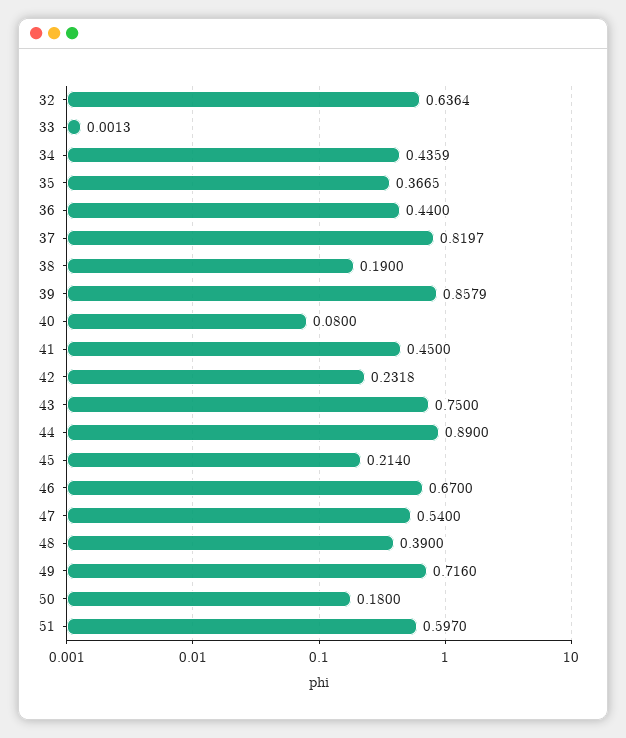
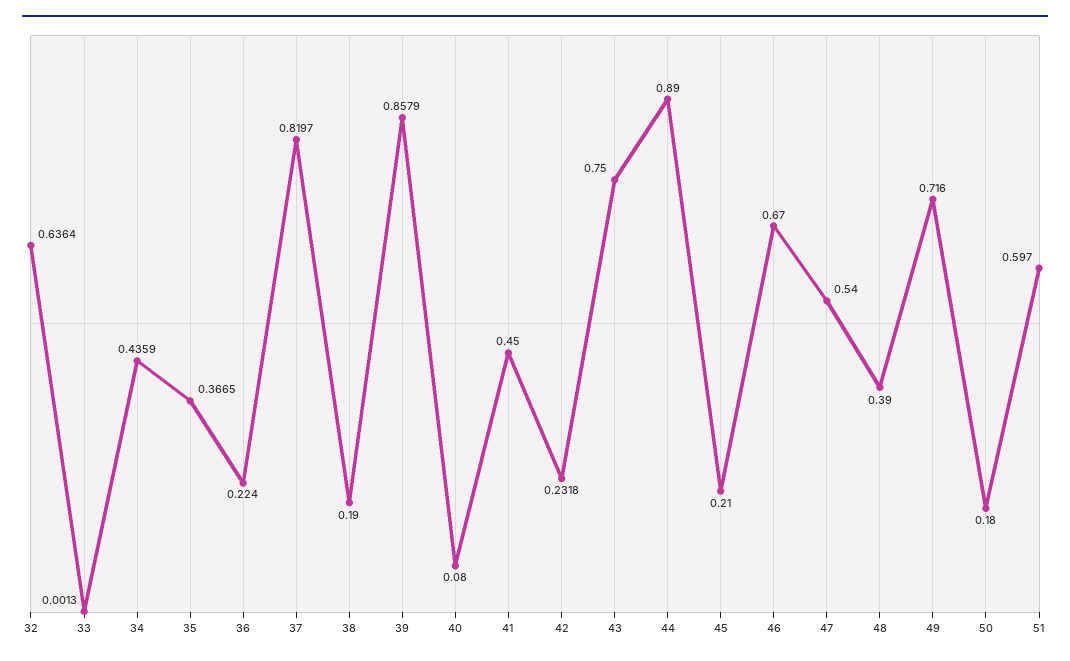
36: 0.44 -> 0.224
45: 0.214 -> 0.21

